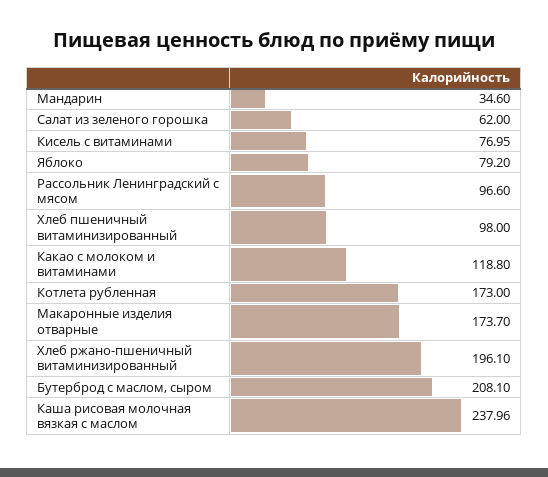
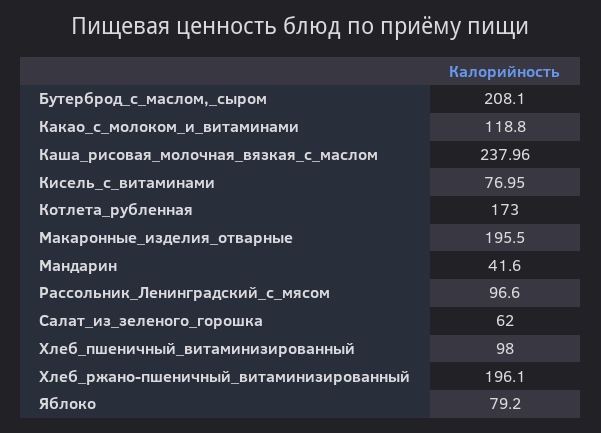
Мандарин: 34.6 -> 41.6
Макаронные изделия отварные: 173.7 -> 195.5

